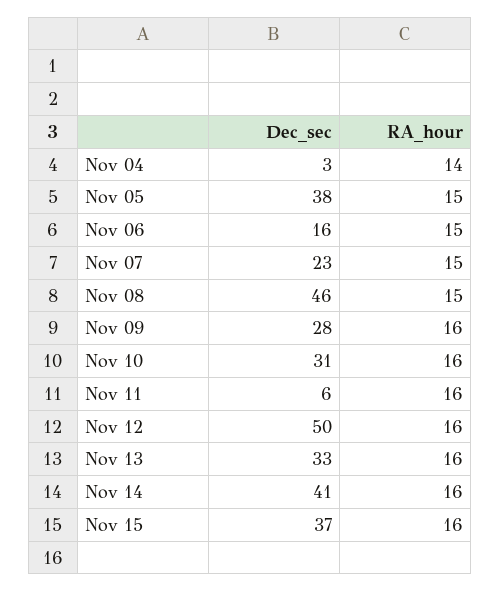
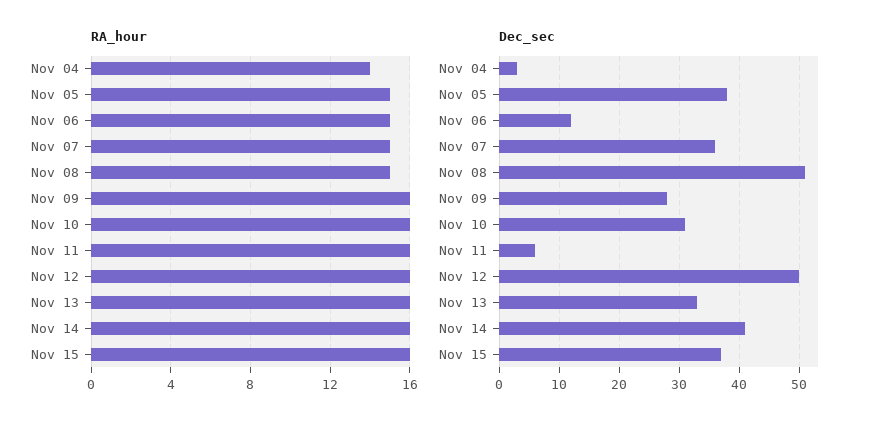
Dec_sec, Nov 06: 16 -> 12
Dec_sec, Nov 07: 23 -> 36
Dec_sec, Nov 08: 46 -> 51

